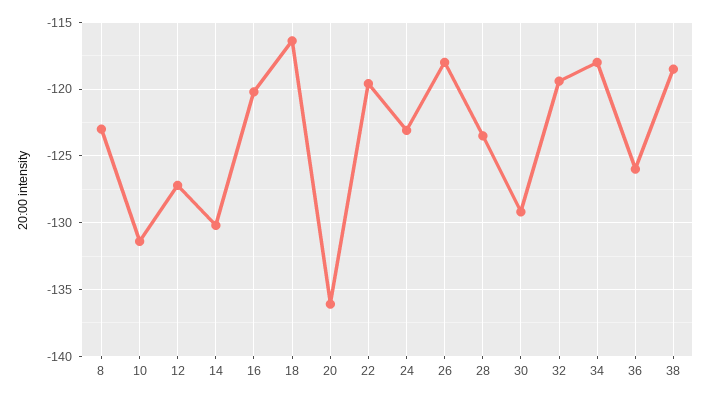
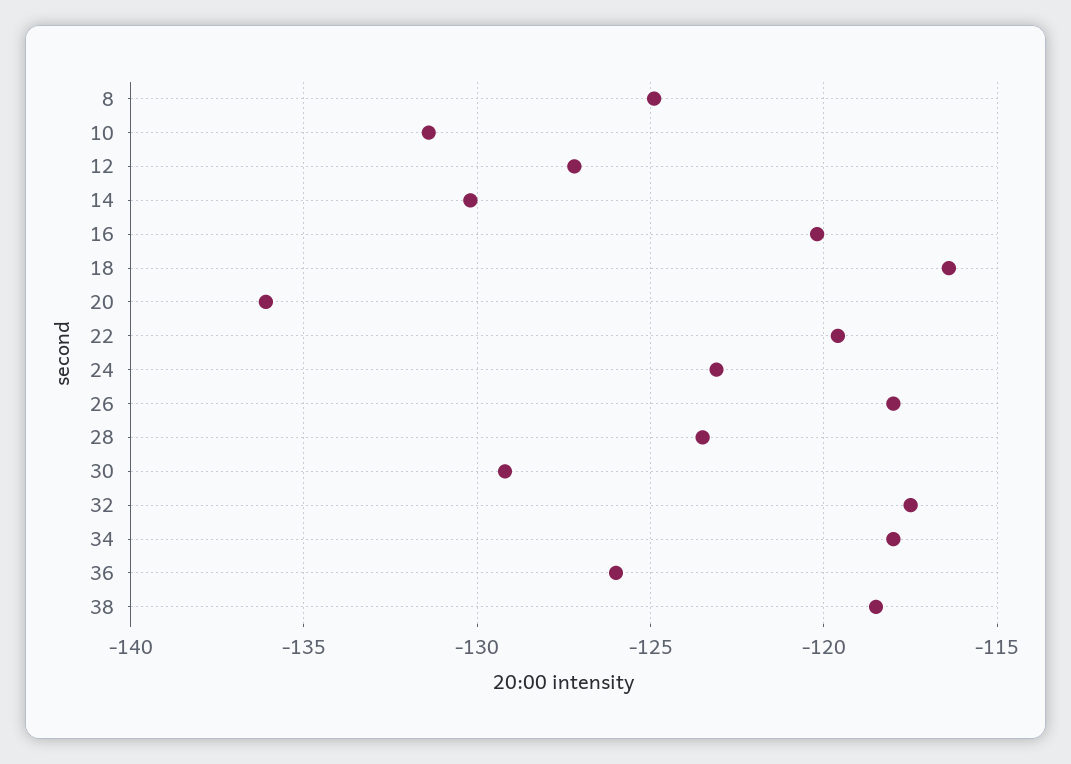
8: -123 -> -125
32: -119.5 -> -117.5

